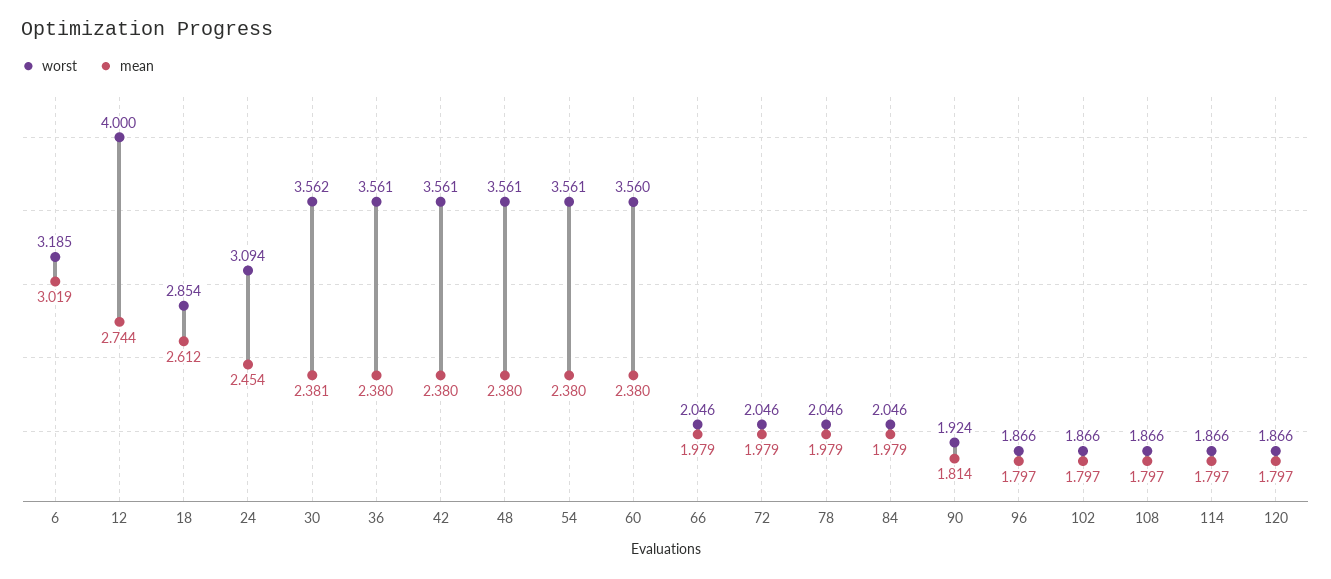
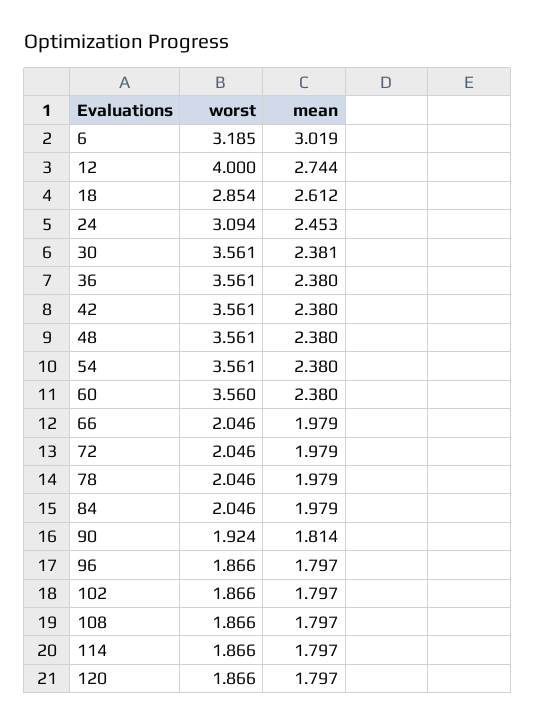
mean, 24: 2.454 -> 2.453
worst, 30: 3.562 -> 3.561

